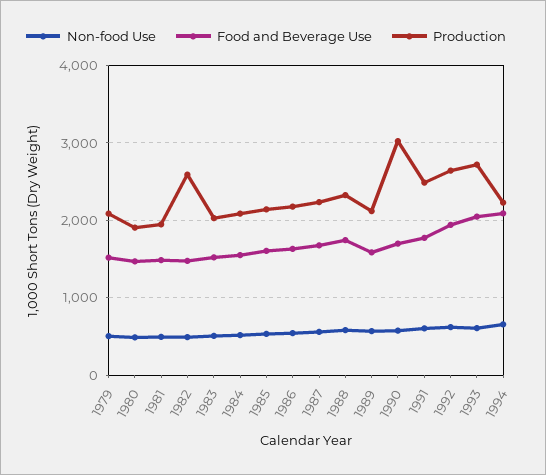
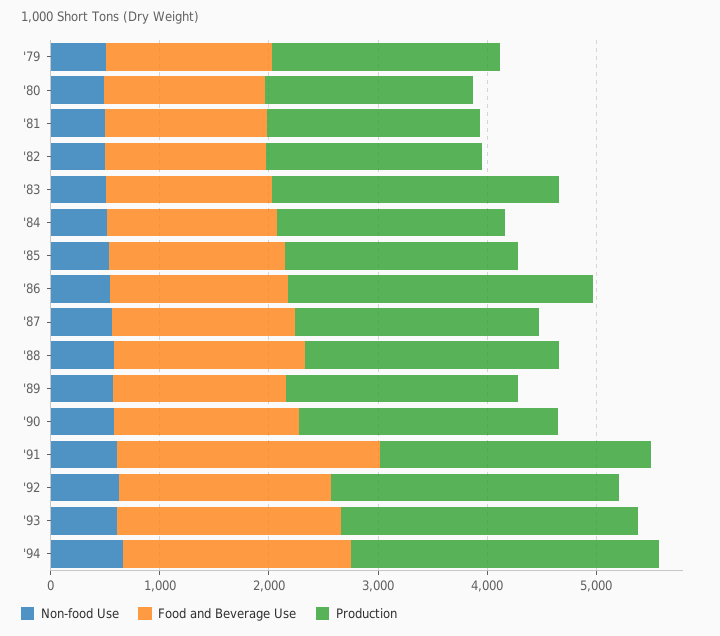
Production, 1982: 2600 -> 2000
Production, 1983: 2000 -> 2600
Production, 1986: 2200 -> 2800
Production, 1990: 3000 -> 2400
Food and Beverage Use, 1991: 1800 -> 2400
Production, 1994: 2200 -> 2800

